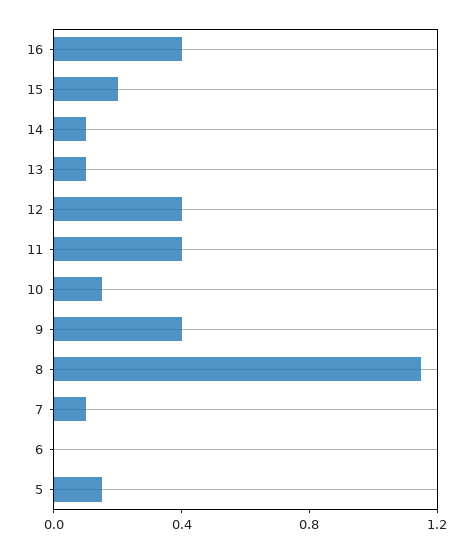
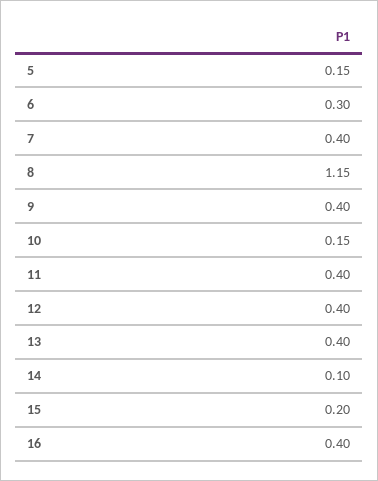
13: 0.1 -> 0.4
7: 0.1 -> 0.4
6: 0 -> 0.3

